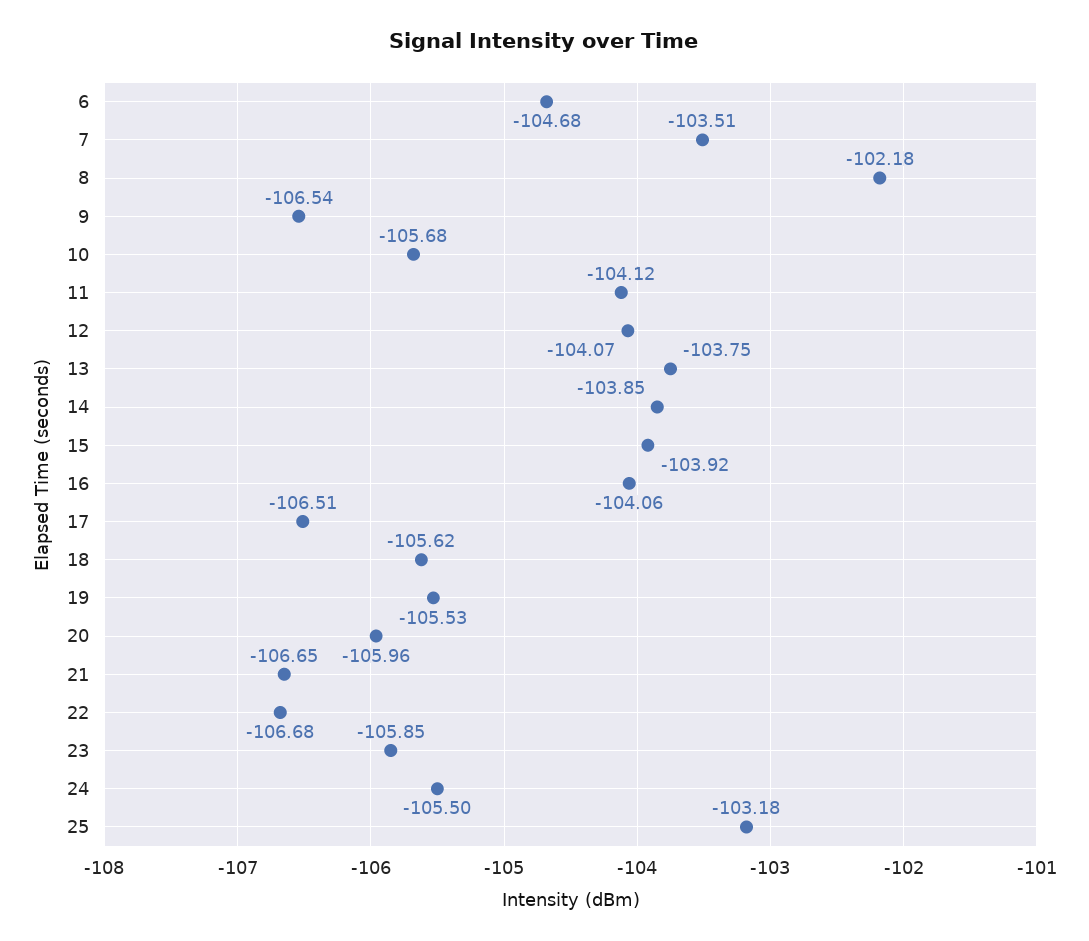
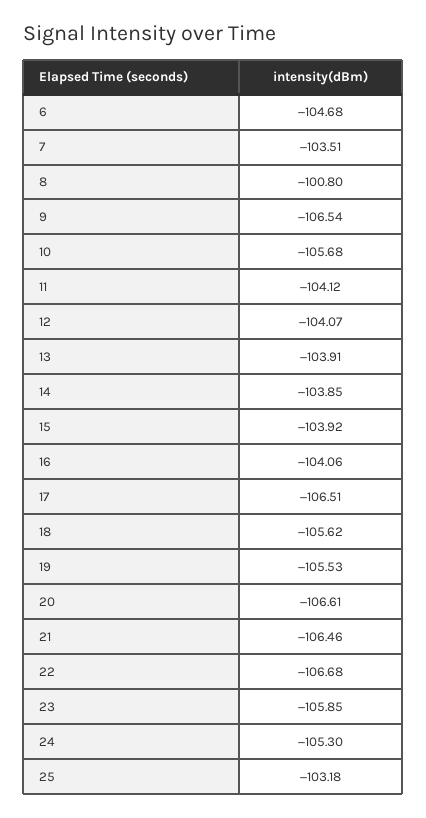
8: -102.18 -> -100.8
13: -103.75 -> -103.91
20: -105.96 -> -106.61
21: -106.65 -> -106.46
24: -105.5 -> -105.3

